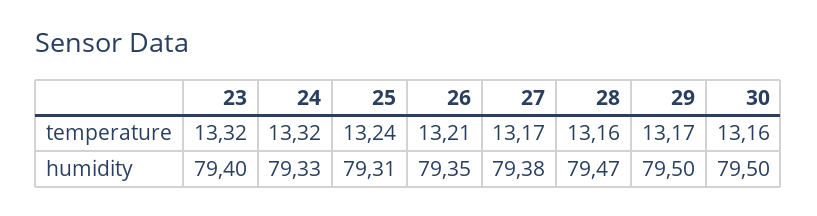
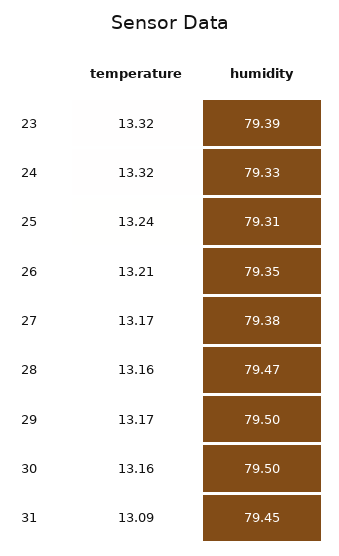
23, humidity: 79.4 -> 79.39
31, temperature: none -> 13.09
31, humidity: none -> 79.45

